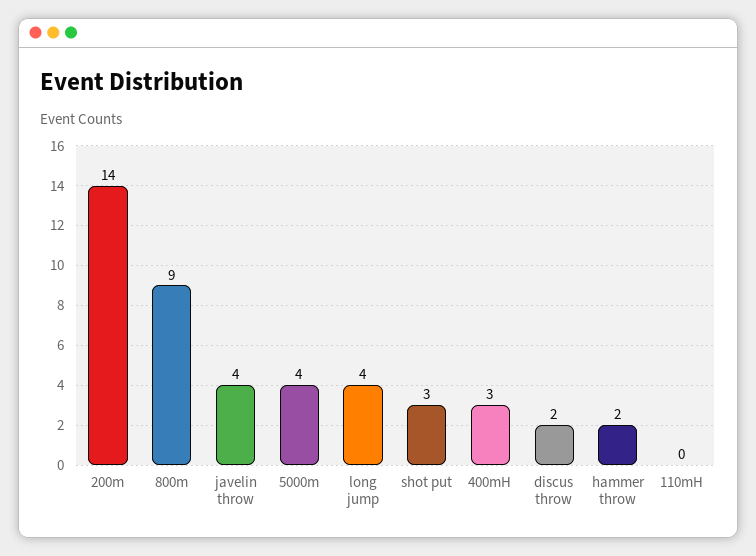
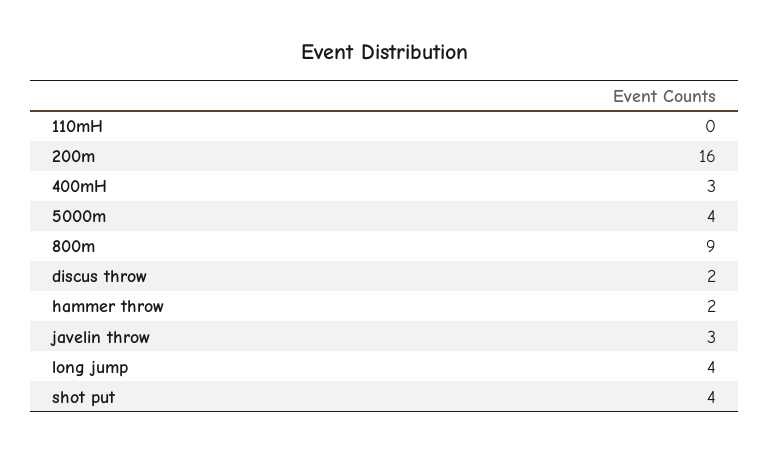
200m: 14 -> 16
javelin throw: 4 -> 3
shot put: 3 -> 4

